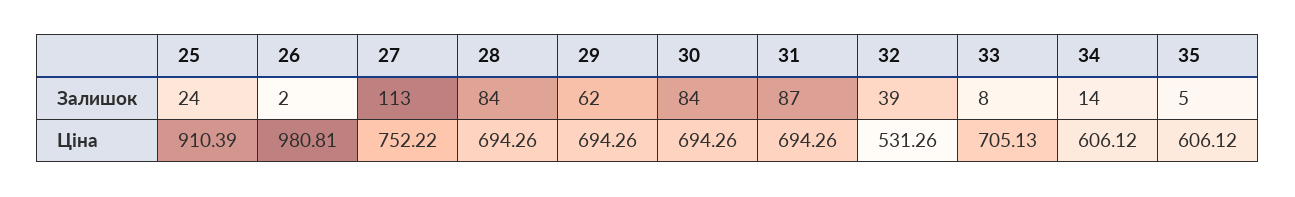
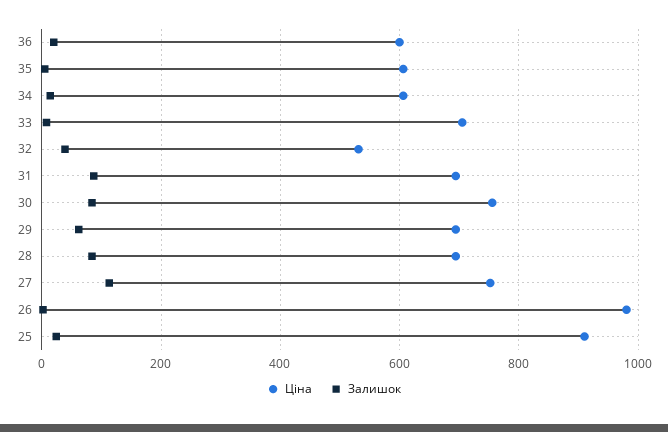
Ціна, 30: 694.26 -> 760
Ціна, 36: none -> 600
Залишок, 36: none -> 20

